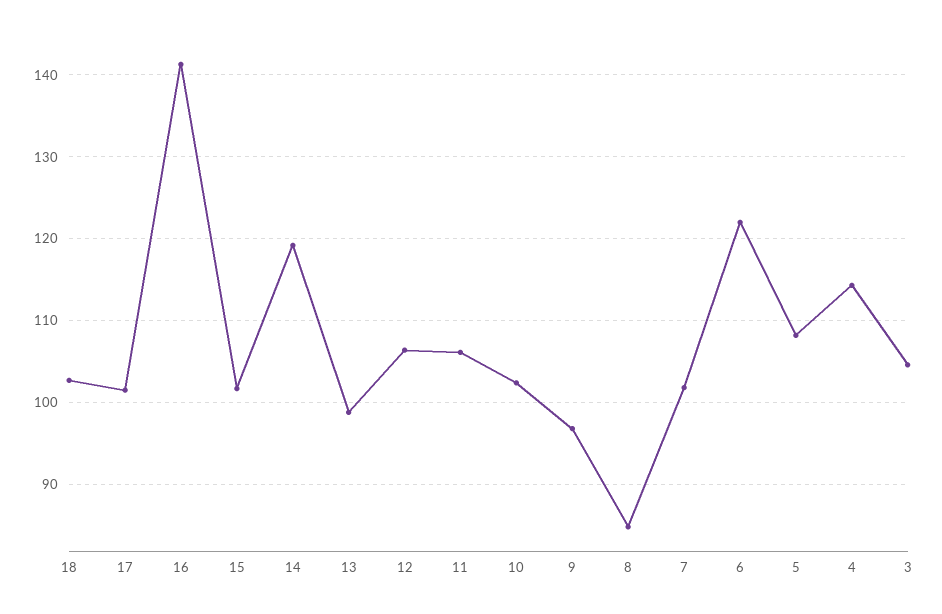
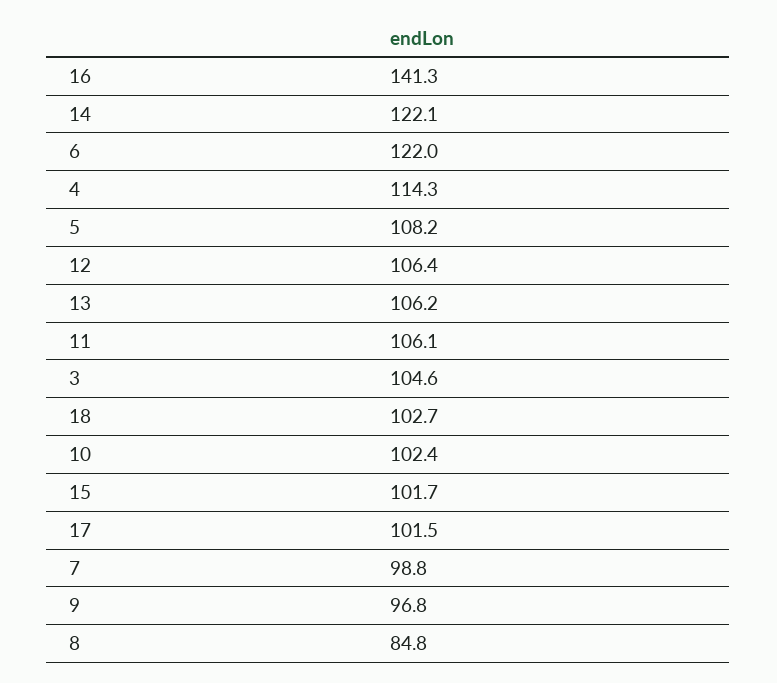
14: 119 -> 122.1
13: 99 -> 106.2
7: 102 -> 98.8

